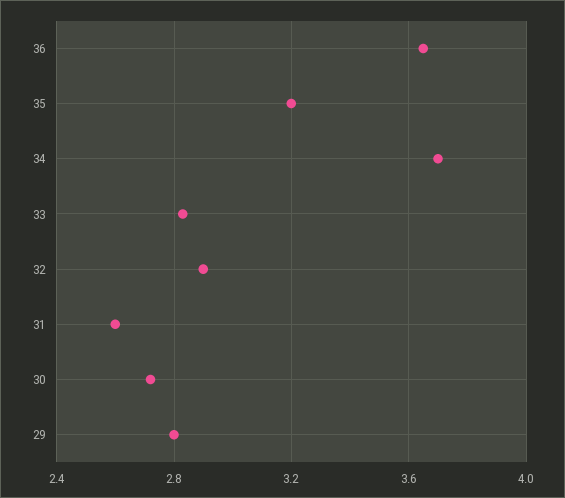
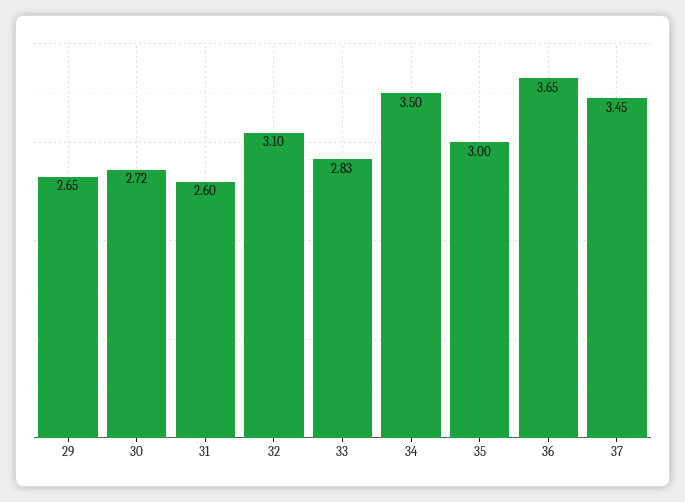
35: 3.2 -> 3
34: 3.7 -> 3.5
32: 2.9 -> 3.1
29: 2.8 -> 2.65
37: none -> 3.45

